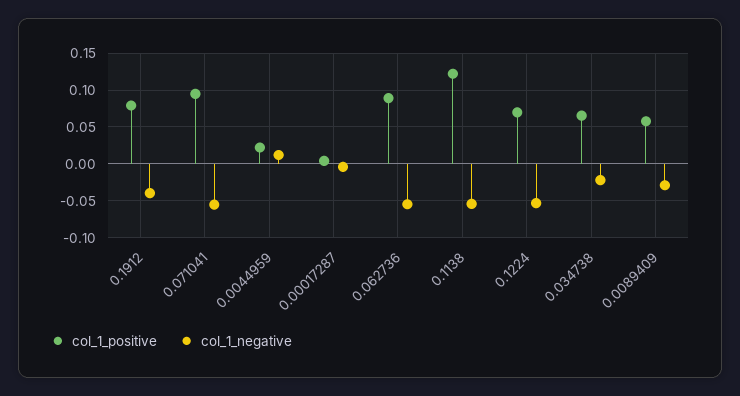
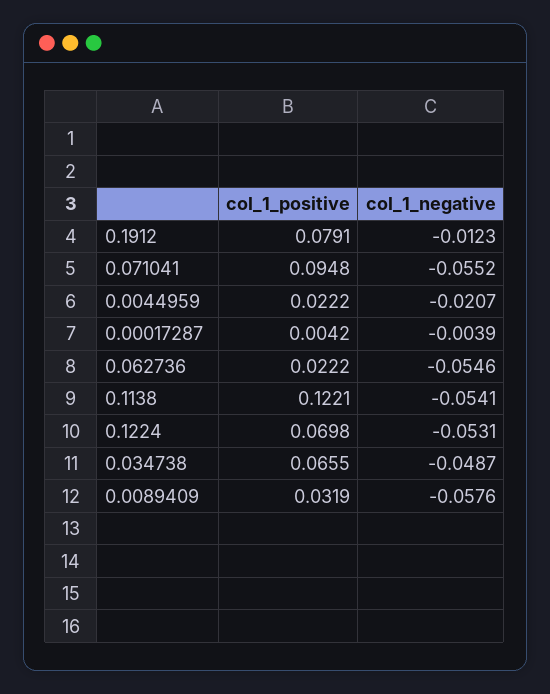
col_1_negative, 0.1912: -0.04 -> -0.0123
col_1_negative, 0.0044959: 0.01 -> -0.0207
col_1_positive, 0.062736: 0.09 -> 0.0222
col_1_negative, 0.034738: -0.02 -> -0.0487
col_1_positive, 0.0089409: 0.06 -> 0.0319
col_1_negative, 0.0089409: -0.03 -> -0.0576

